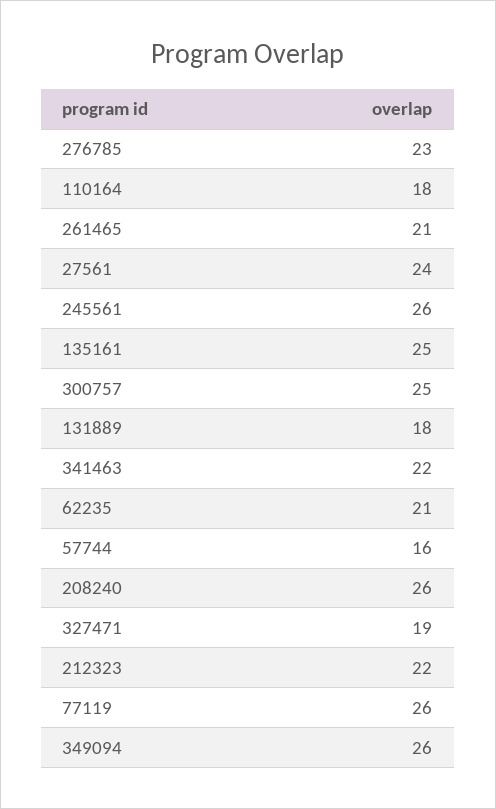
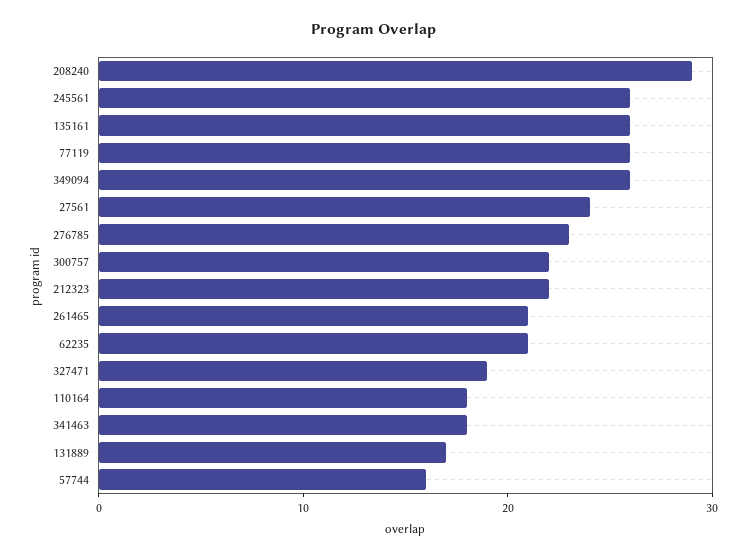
135161: 25 -> 26
300757: 25 -> 22
131889: 18 -> 17
341463: 22 -> 18
208240: 26 -> 29

